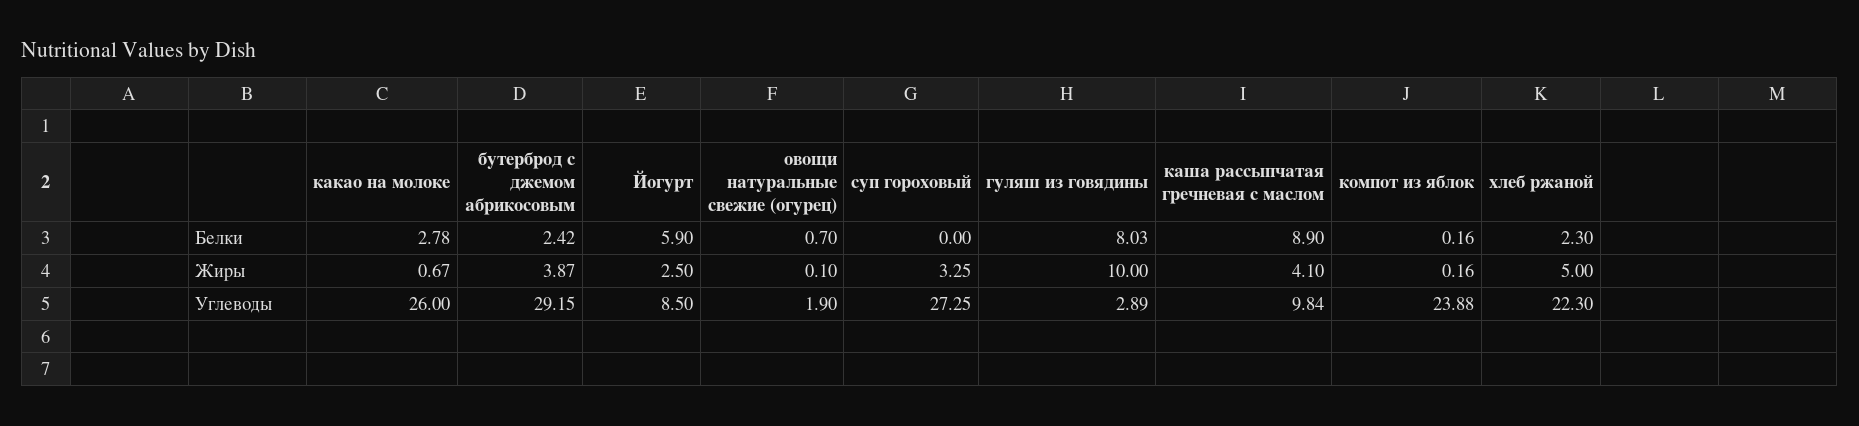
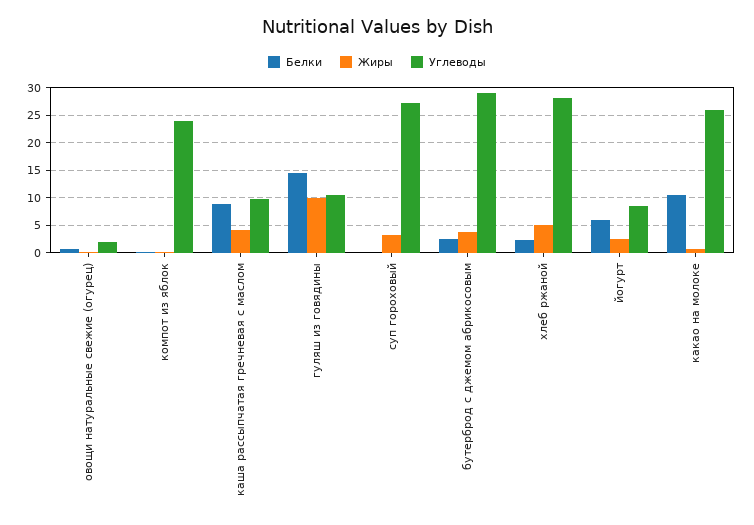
Белки, какао на молоке: 2.78 -> 10
Белки, гуляш из говядины: 8.03 -> 15
Углеводы, гуляш из говядины: 2.89 -> 10
Углеводы, хлеб ржаной: 22.3 -> 27.5

